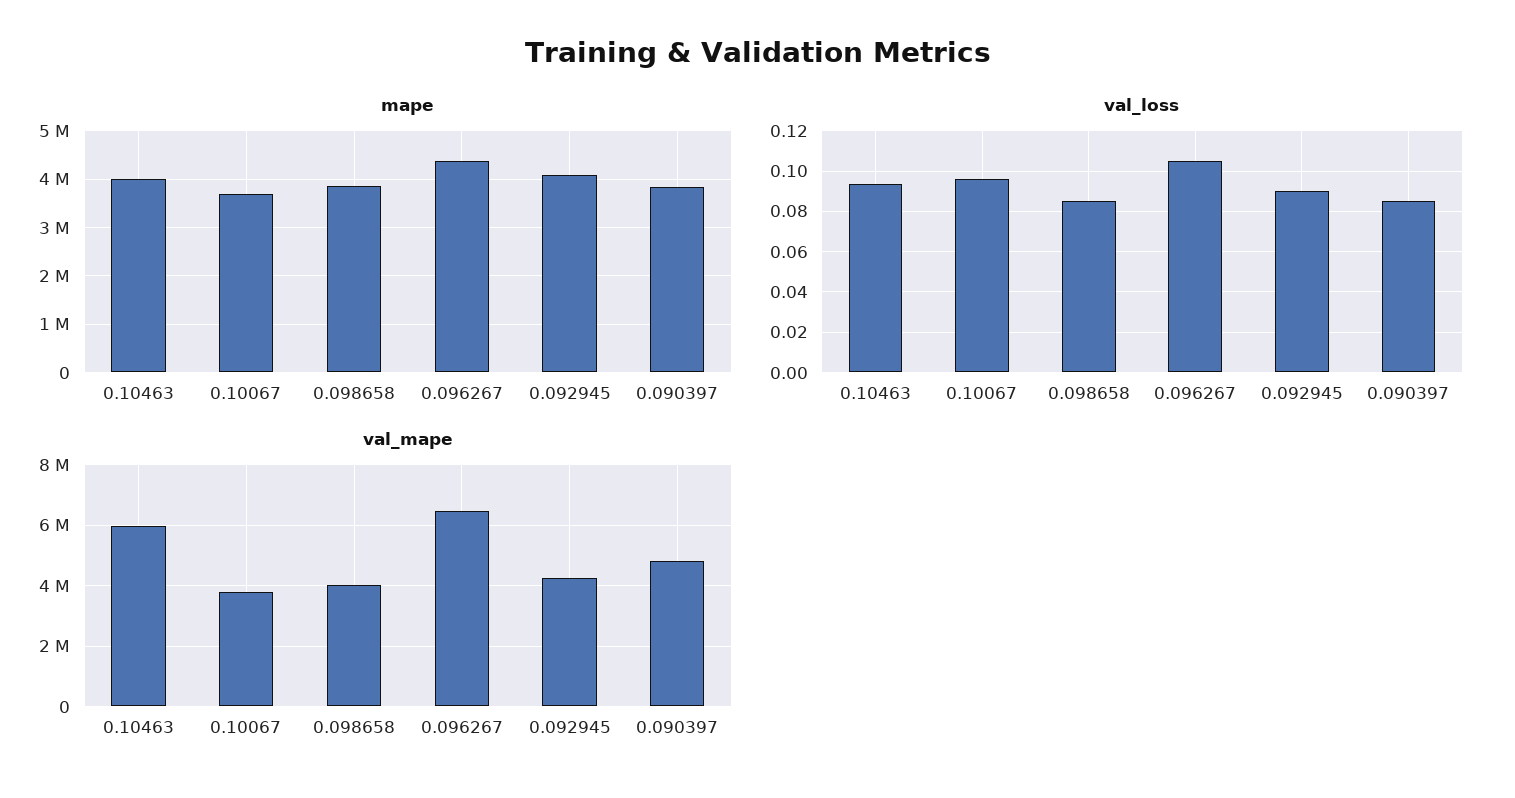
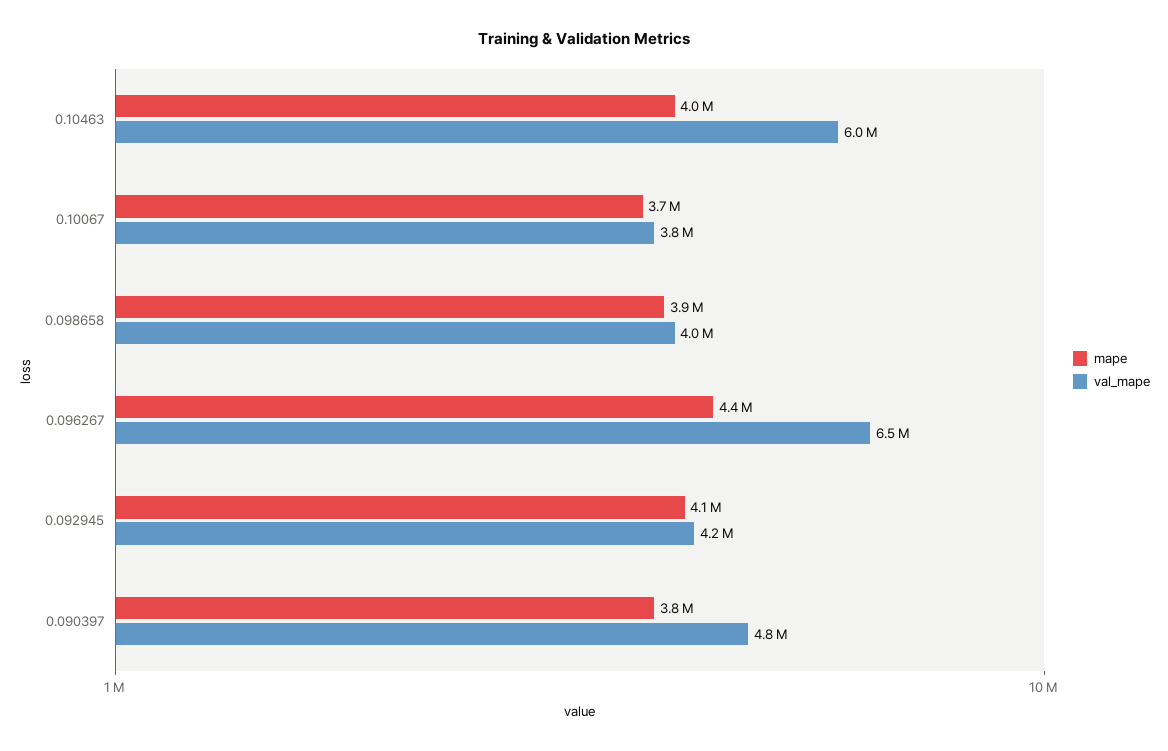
val_loss, 0.10463: 0.095 -> none
val_loss, 0.10067: 0.095 -> none
val_loss, 0.098658: 0.085 -> none
val_loss, 0.096267: 0.105 -> none
val_loss, 0.092945: 0.09 -> none
val_loss, 0.090397: 0.085 -> none

